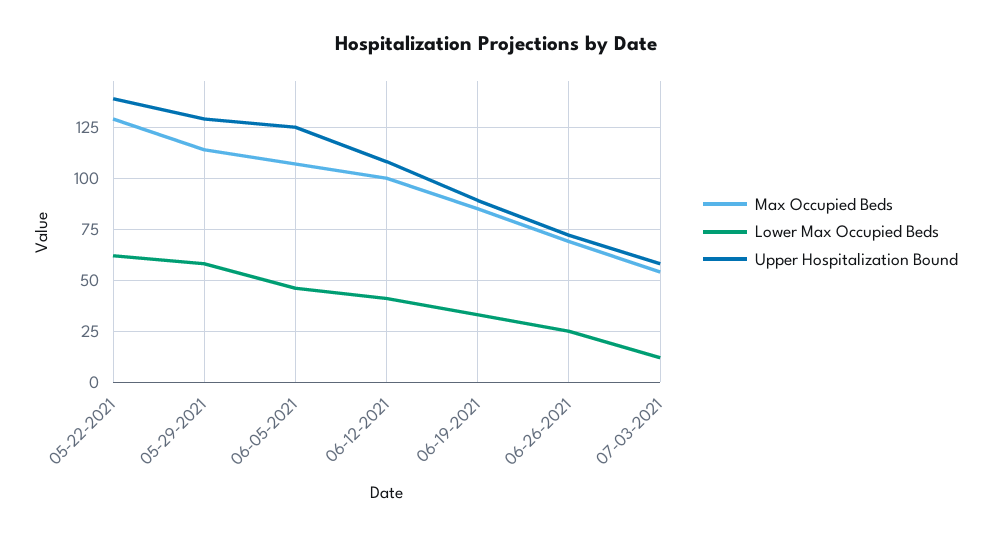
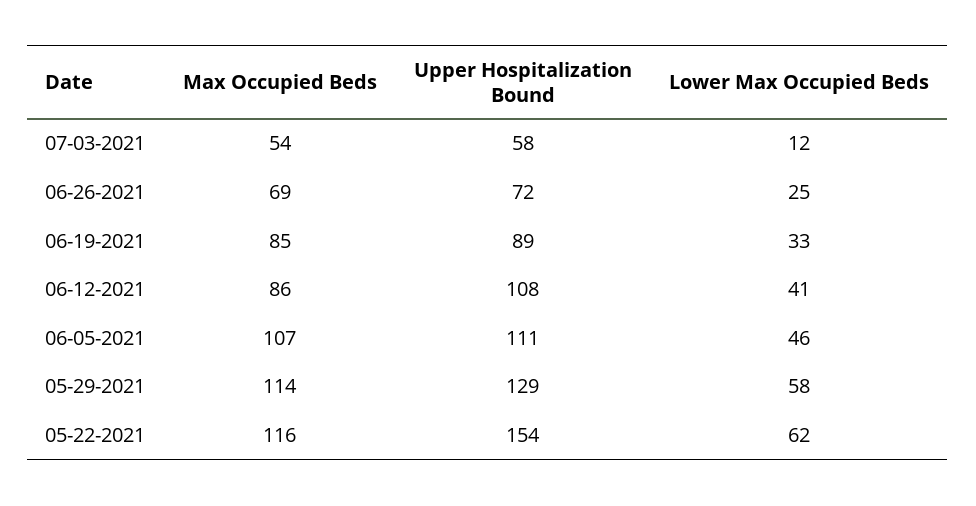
Max Occupied Beds, 05-22-2021: 130 -> 116
Upper Hospitalization Bound, 05-22-2021: 140 -> 154
Upper Hospitalization Bound, 06-05-2021: 125 -> 111
Max Occupied Beds, 06-12-2021: 100 -> 86

